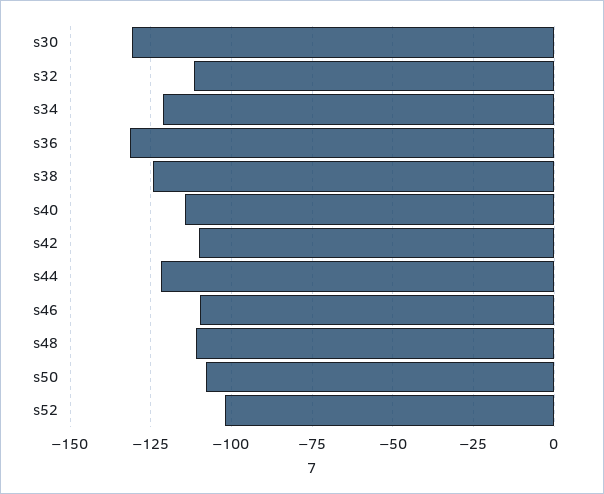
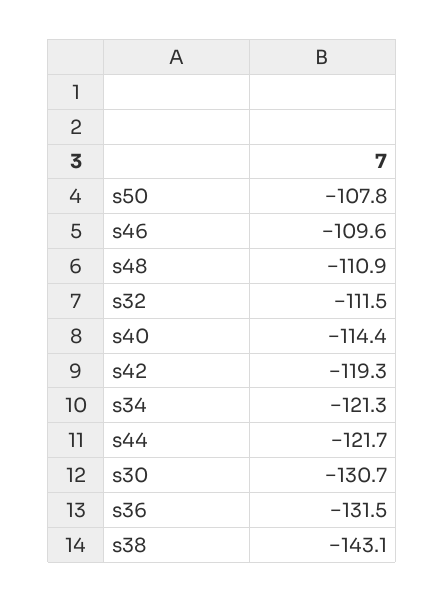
s38: -125 -> -143.1
s42: -110 -> -119.3
s52: -102.5 -> none

